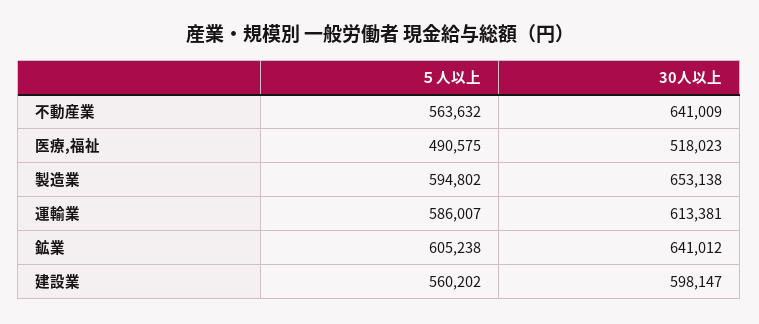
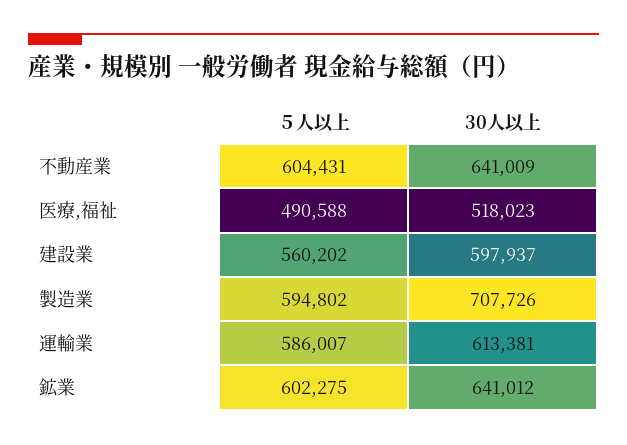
５人以上, 不動産業: 563632 -> 604431
５人以上, 医療,福祉: 490575 -> 490588
30人以上, 製造業: 653138 -> 707726
５人以上, 鉱業: 605238 -> 602275
30人以上, 建設業: 598147 -> 597937

